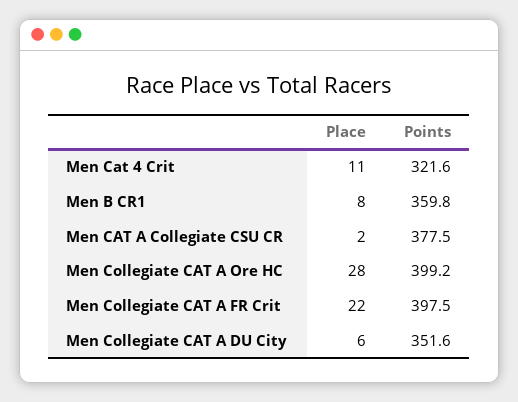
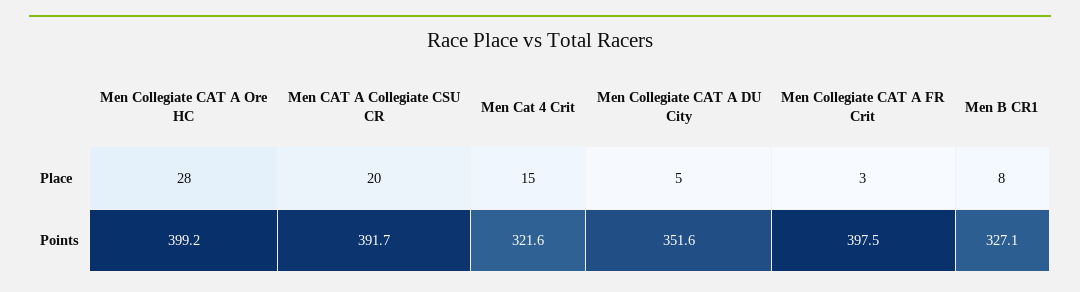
Place, Men Cat 4 Crit: 11 -> 15
Points, Men B CR1: 359.8 -> 327.1
Place, Men CAT A Collegiate CSU CR: 2 -> 20
Points, Men CAT A Collegiate CSU CR: 377.5 -> 391.7
Place, Men Collegiate CAT A FR Crit: 22 -> 3
Place, Men Collegiate CAT A DU City: 6 -> 5

